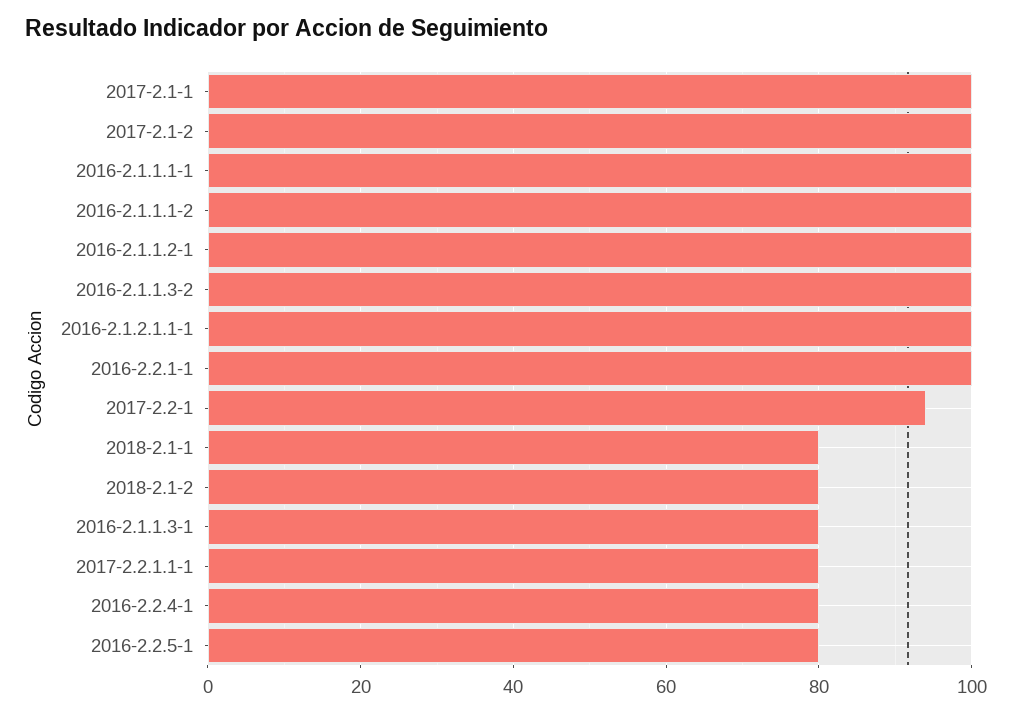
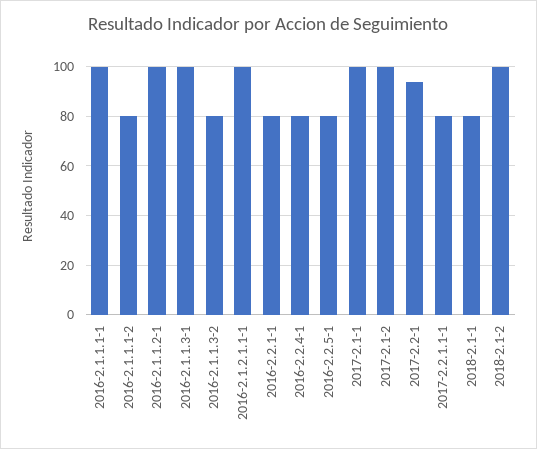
2016-2.1.1.1-2: 100 -> 80
2016-2.1.1.3-2: 100 -> 80
2016-2.2.1-1: 100 -> 80
2018-2.1-2: 80 -> 100
2016-2.1.1.3-1: 80 -> 100

